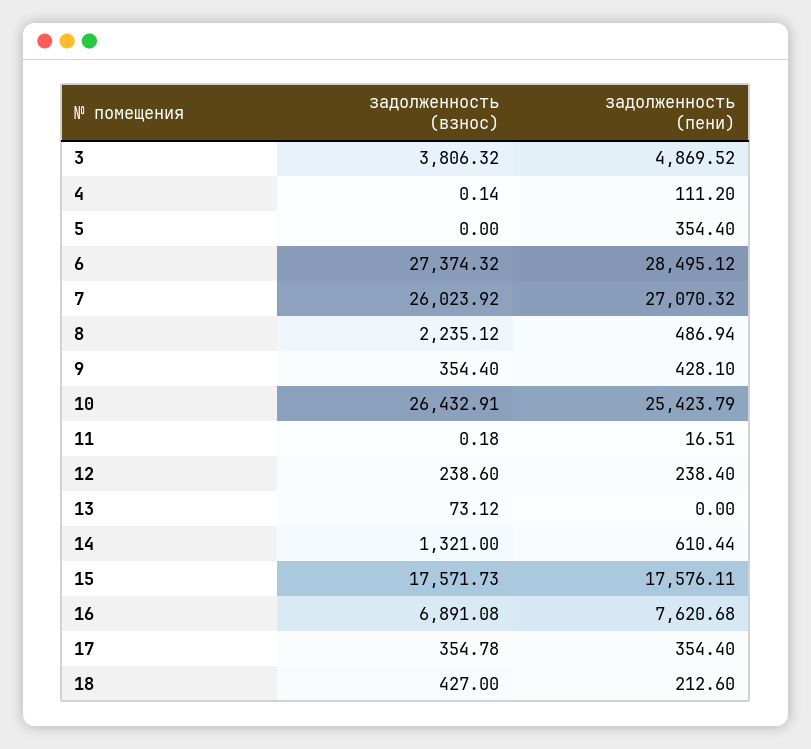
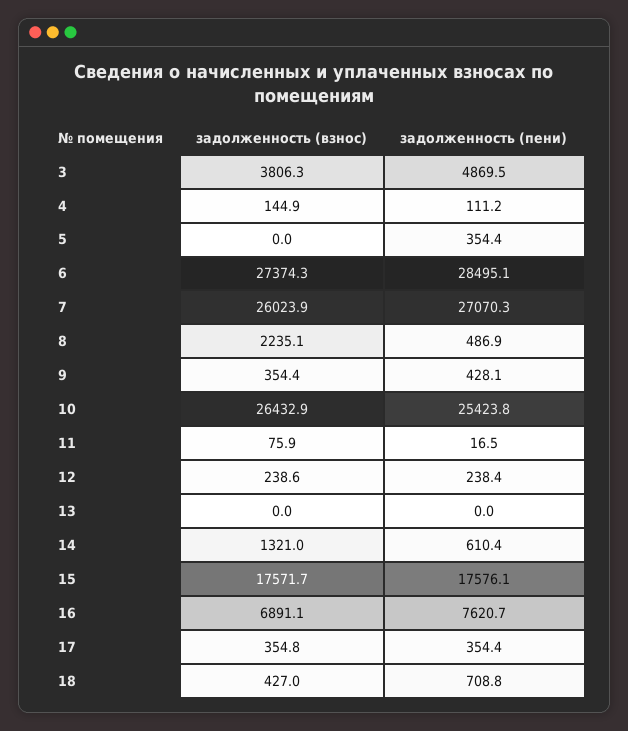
задолженность (взнос), 4: 0.14 -> 144.9
задолженность (взнос), 11: 0.18 -> 75.9
задолженность (взнос), 13: 73.12 -> 0
задолженность (пени), 18: 212.6 -> 708.8

